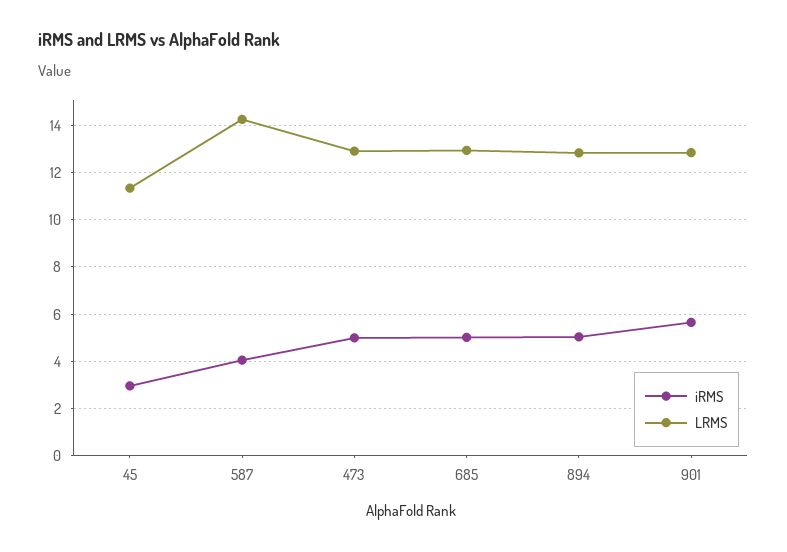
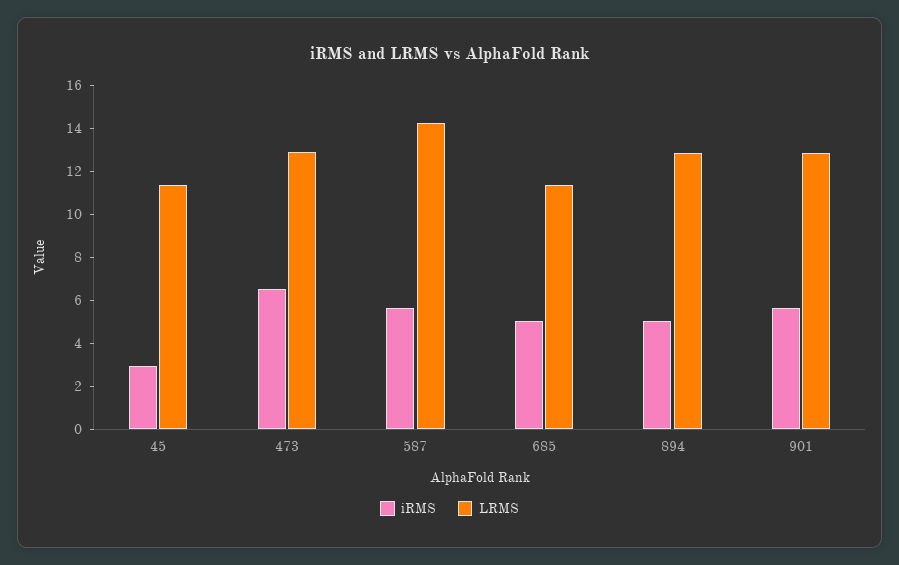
iRMS, 587: 4 -> 5.5
iRMS, 473: 5 -> 6.5
LRMS, 685: 13 -> 11.5

